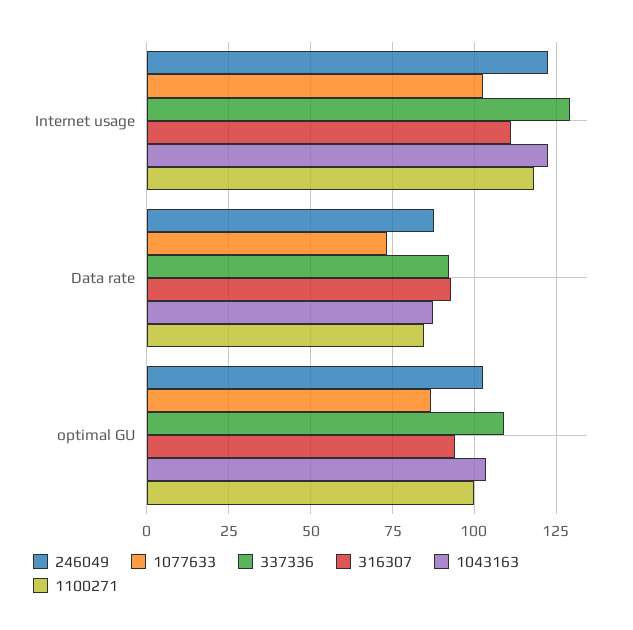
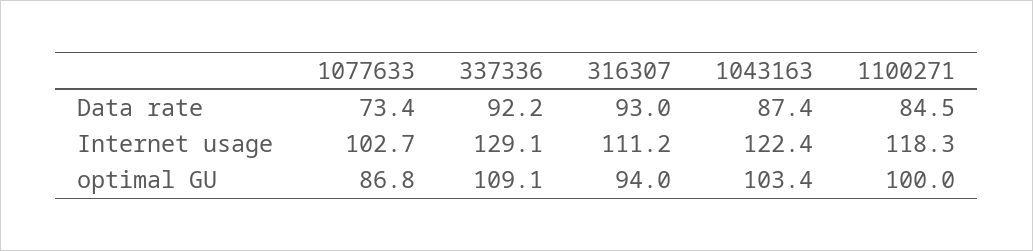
246049, Internet usage: 122.5 -> none
246049, Data rate: 87.5 -> none
246049, optimal GU: 102.5 -> none

